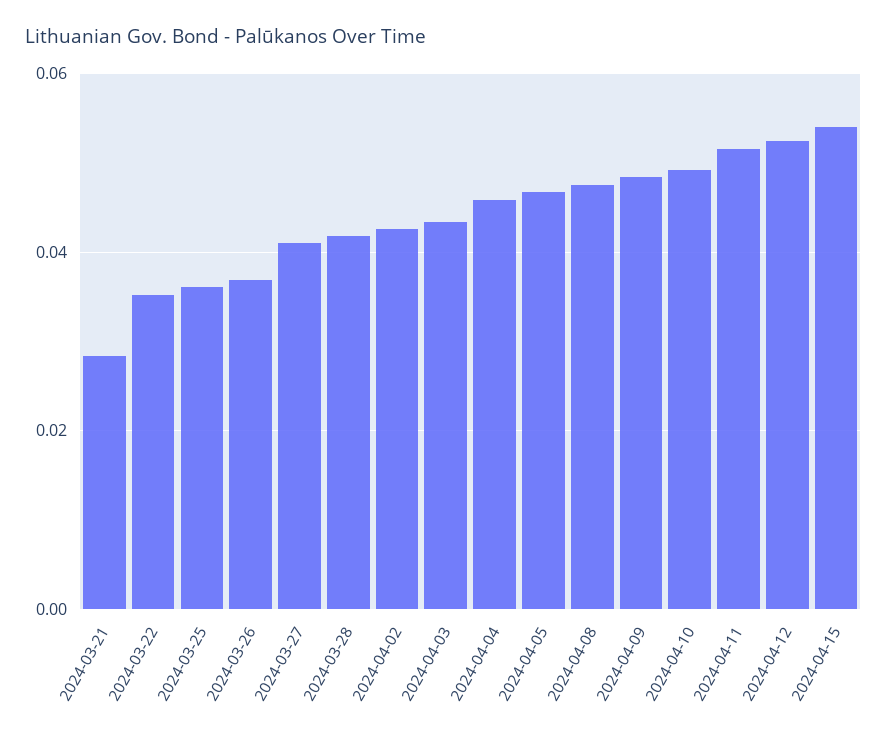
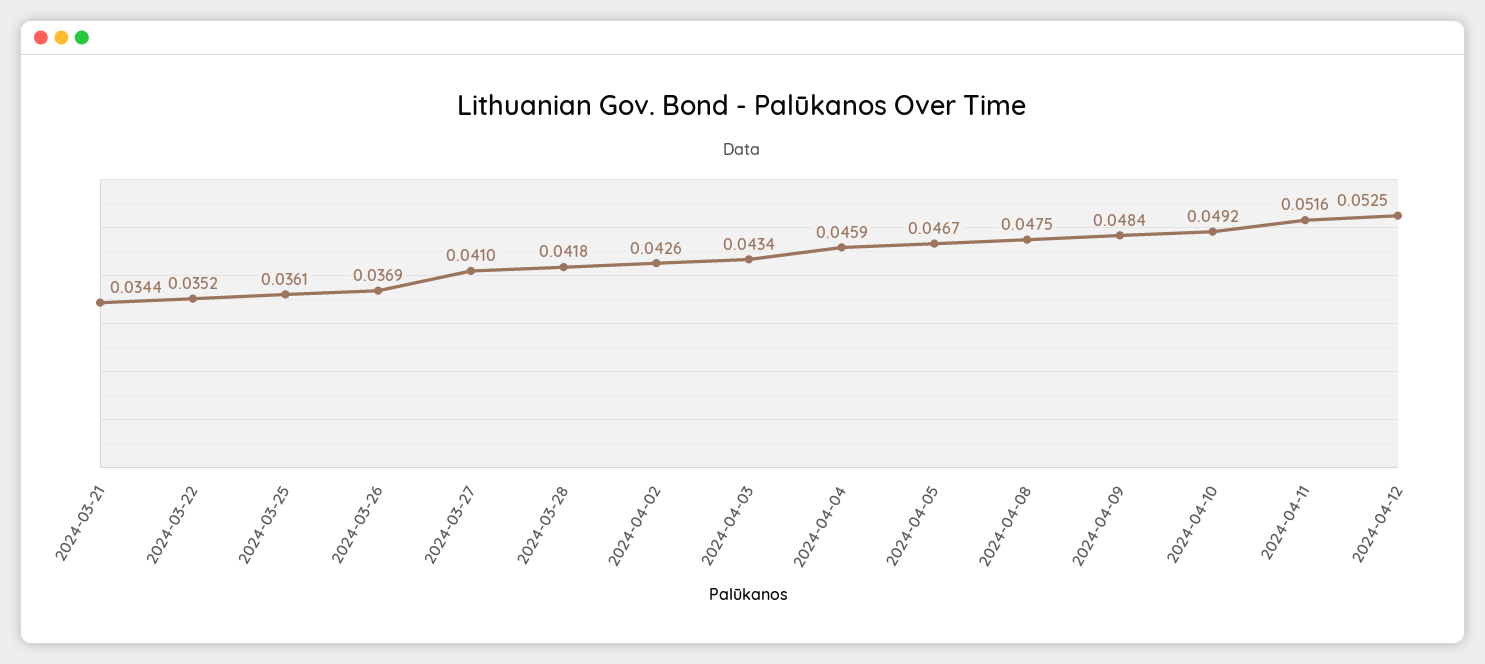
2024-03-21: 0.028 -> 0.0344
2024-04-15: 0.054 -> none

